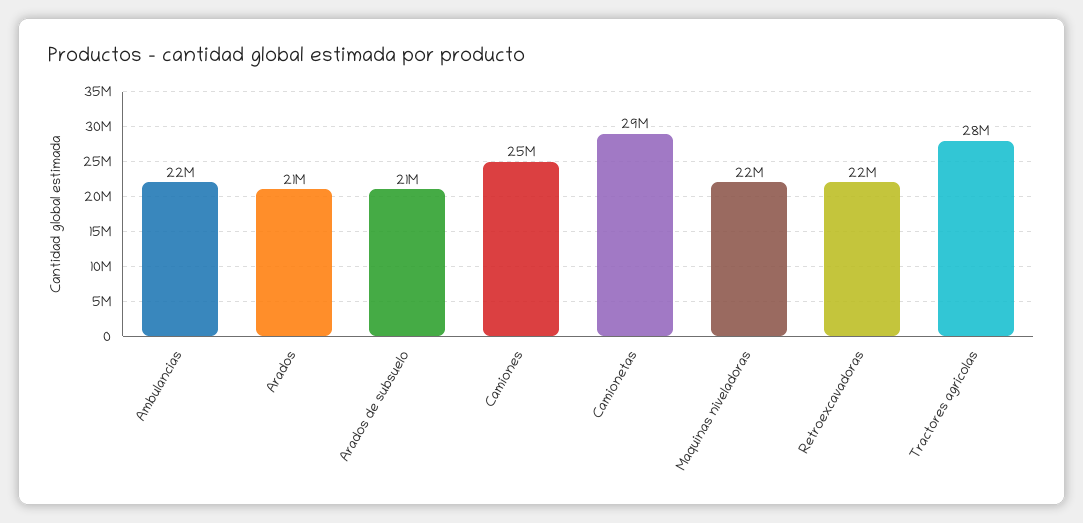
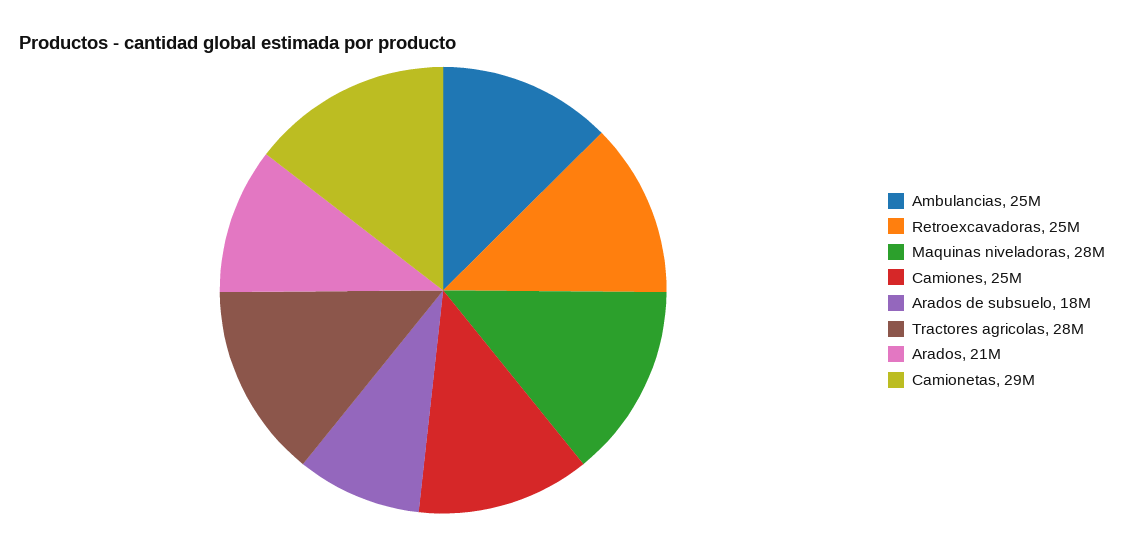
Ambulancias: 22000000 -> 25000000
Arados de subsuelo: 21000000 -> 18000000
Maquinas niveladoras: 22000000 -> 28000000
Retroexcavadoras: 22000000 -> 25000000

